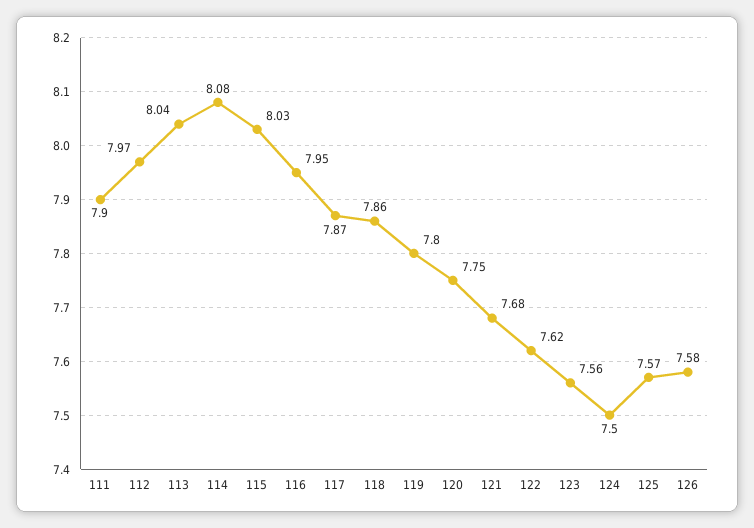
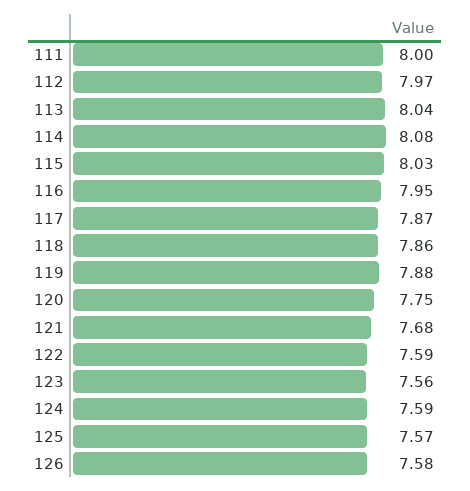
111: 7.9 -> 8
119: 7.8 -> 7.88
122: 7.62 -> 7.59
124: 7.5 -> 7.59

